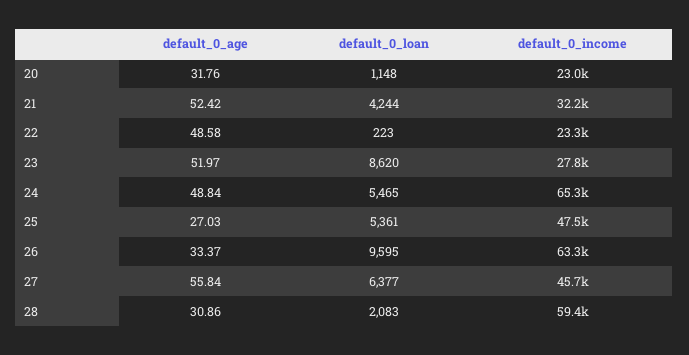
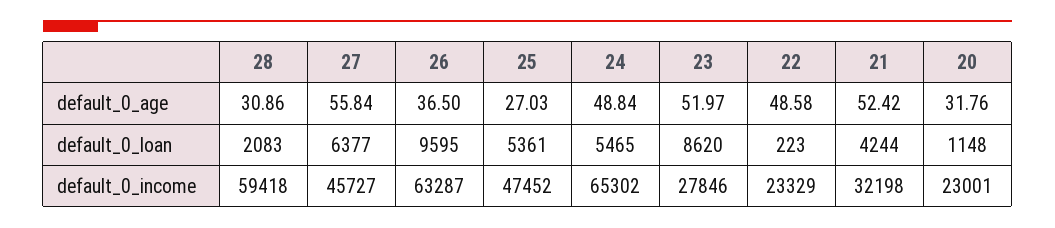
default_0_age, 26: 33.37 -> 36.5

